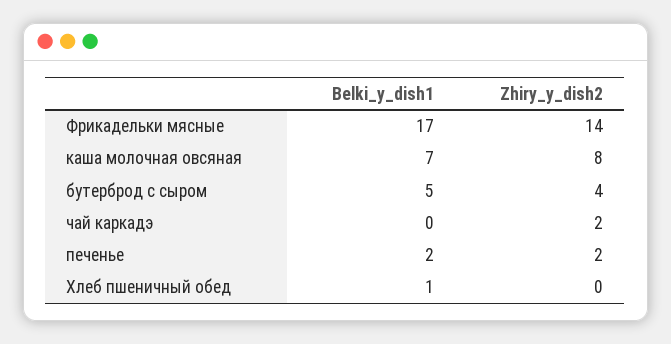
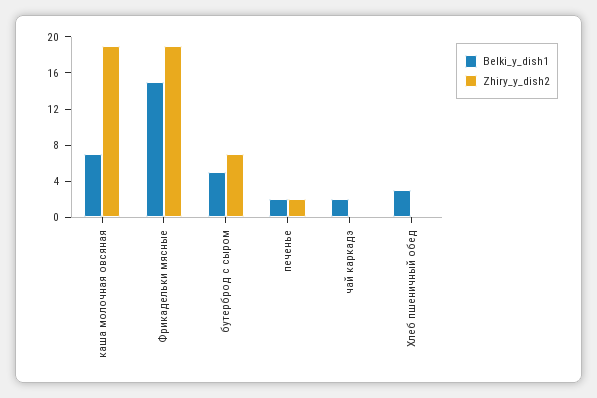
Belki_y_dish1, Фрикадельки мясные: 17 -> 15
Zhiry_y_dish2, Фрикадельки мясные: 14 -> 19
Zhiry_y_dish2, каша молочная овсяная: 8 -> 19
Zhiry_y_dish2, бутерброд с сыром: 4 -> 7
Belki_y_dish1, чай каркадэ: 0 -> 2
Zhiry_y_dish2, чай каркадэ: 2 -> 0
Belki_y_dish1, Хлеб пшеничный обед: 1 -> 3

